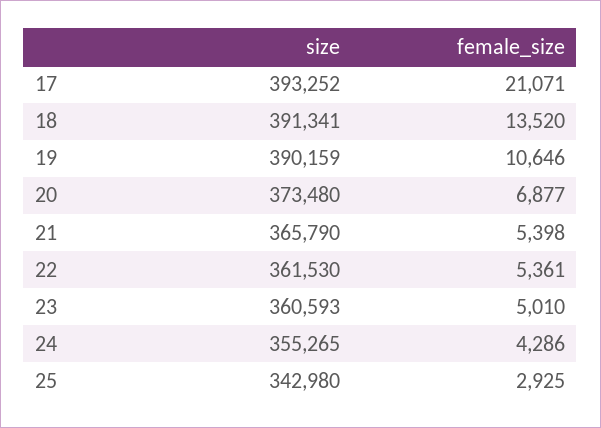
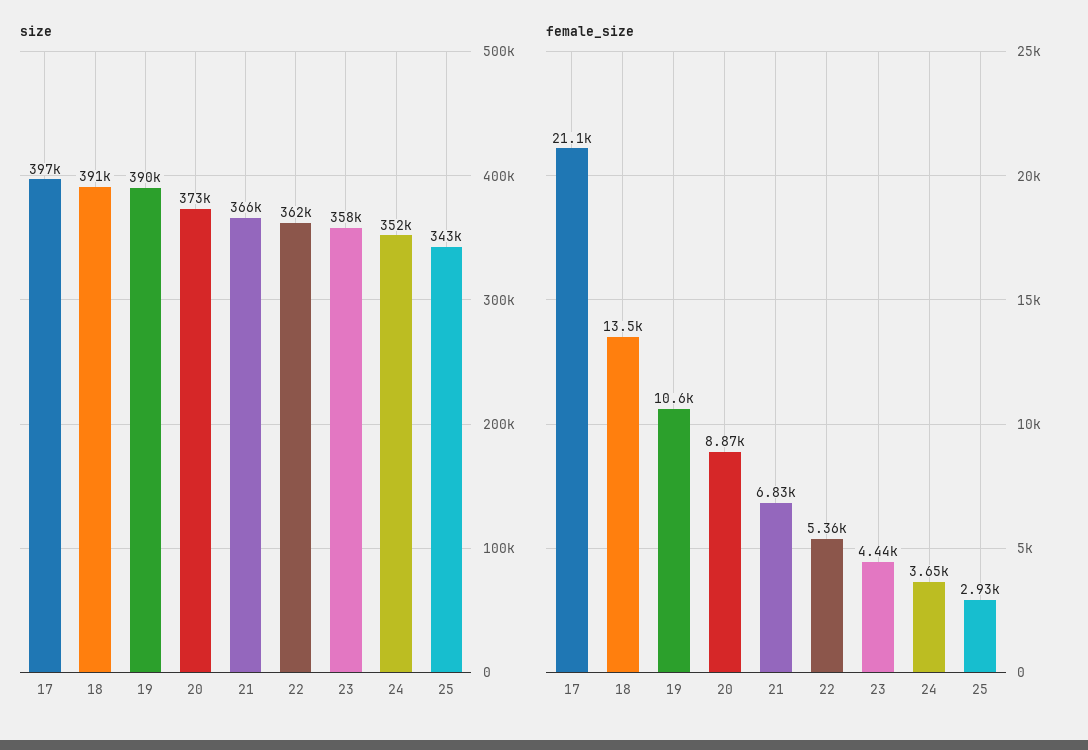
size, 17: 393252 -> 397000
female_size, 20: 6877 -> 8870
female_size, 21: 5398 -> 6830
size, 23: 360593 -> 358000
female_size, 23: 5010 -> 4440
size, 24: 355265 -> 352000
female_size, 24: 4286 -> 3650

